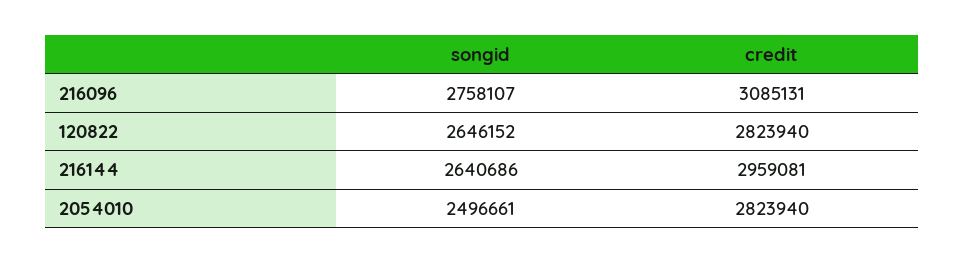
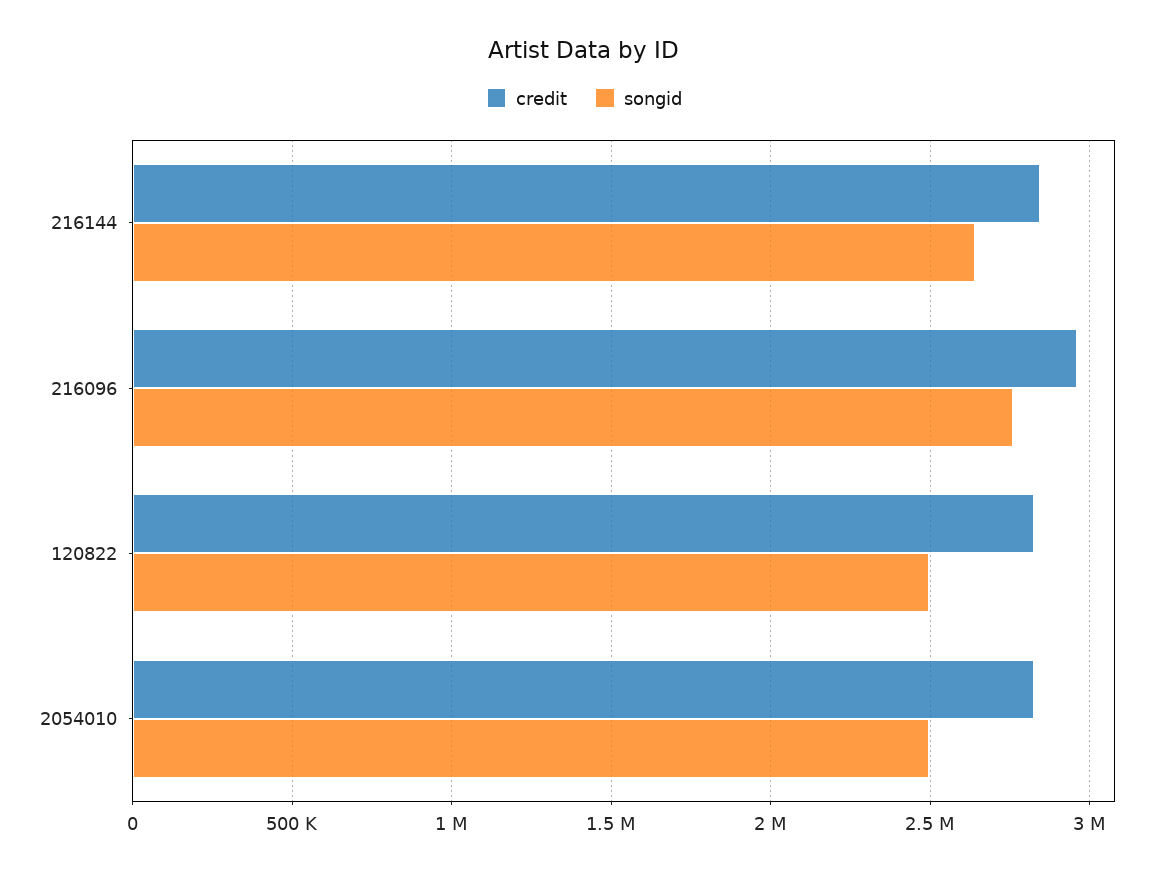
credit, 216096: 3085131 -> 2950000
songid, 120822: 2646152 -> 2500000
credit, 216144: 2959081 -> 2850000

